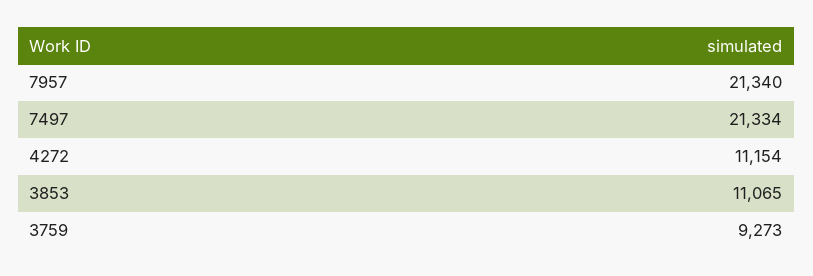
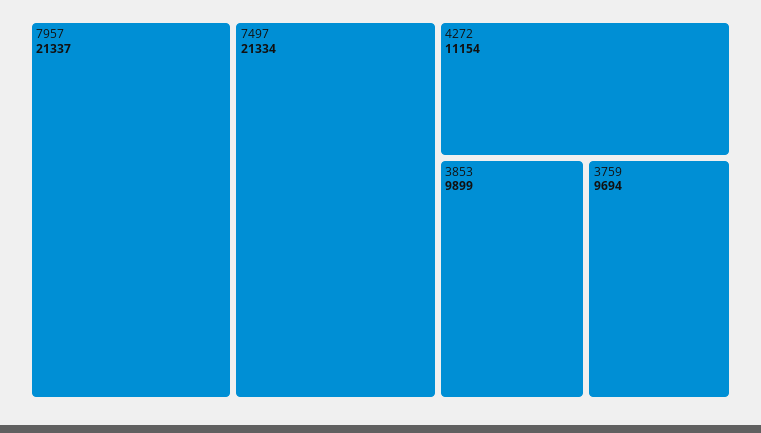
7957: 21340 -> 21337
3853: 11065 -> 9899
3759: 9273 -> 9694

